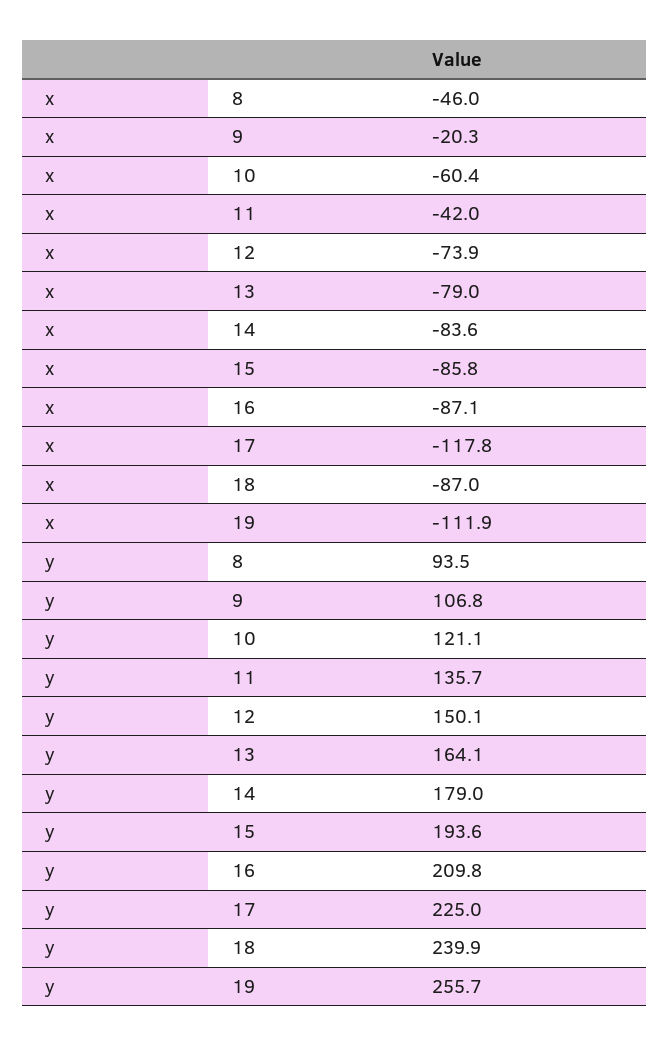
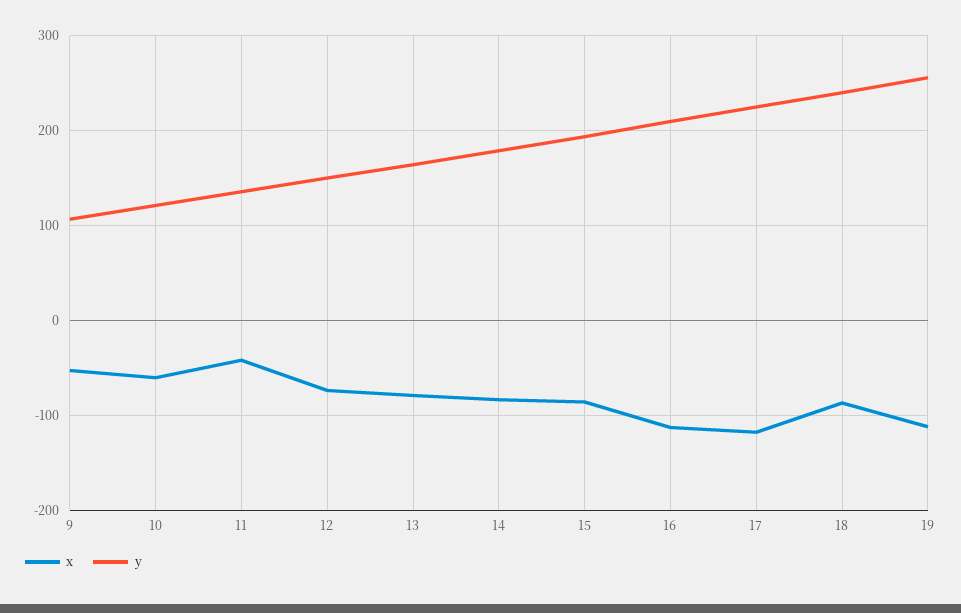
x, 8: -46 -> none
x, 9: -20.3 -> -50
x, 16: -87.1 -> -110
y, 8: 93.5 -> none

